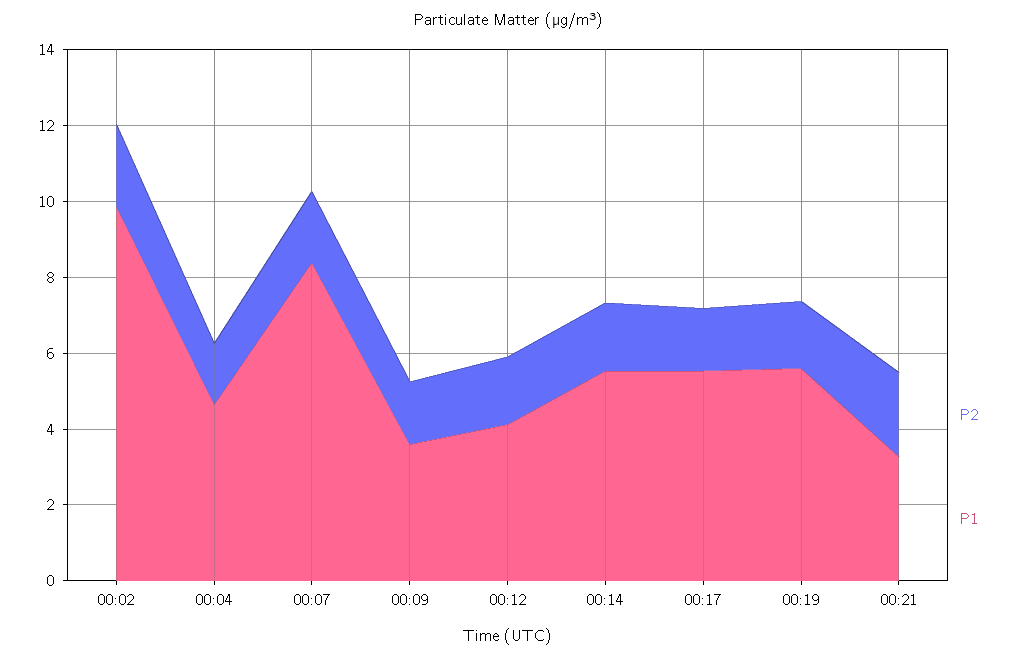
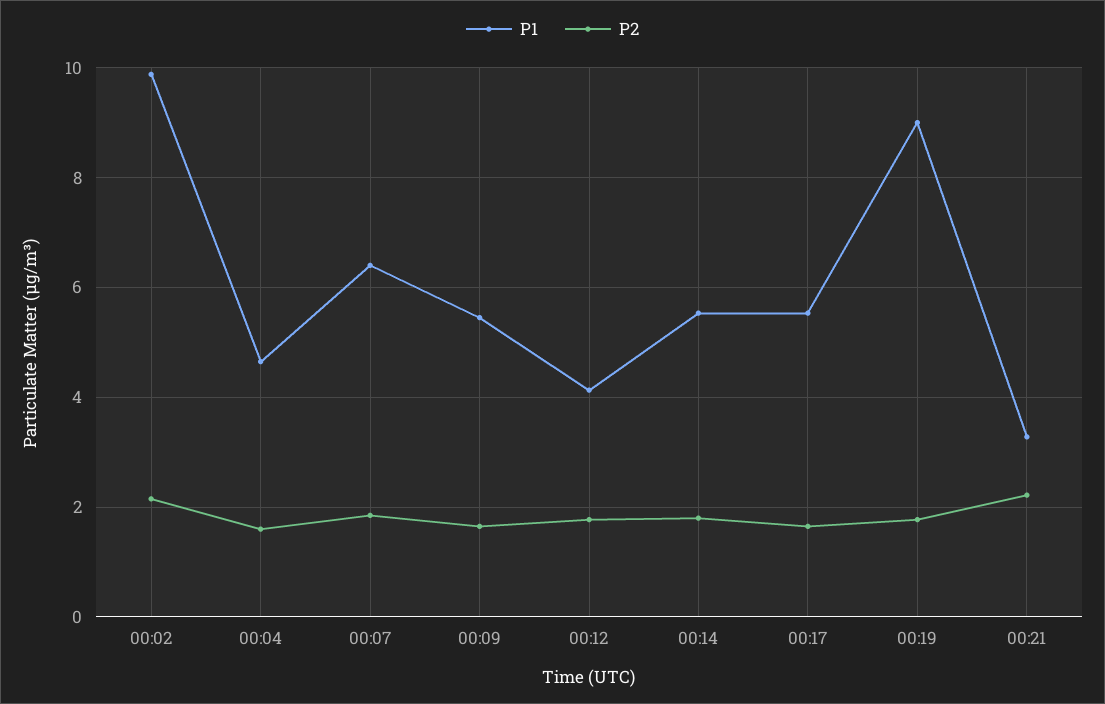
P1, 00:07: 8.5 -> 6.4
P1, 00:09: 3.5 -> 5.4
P1, 00:19: 5.5 -> 9

